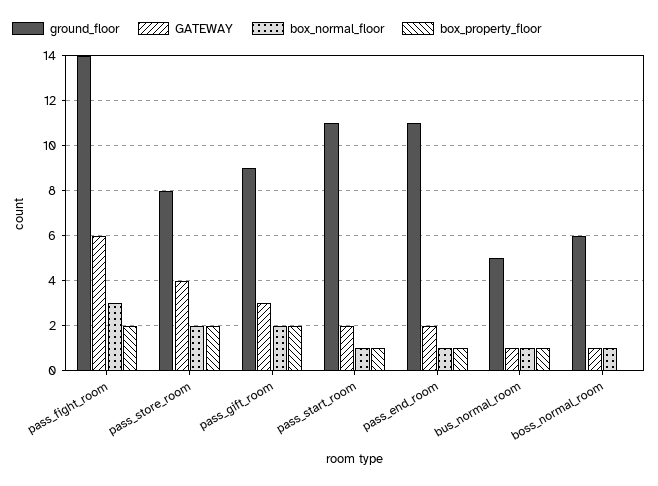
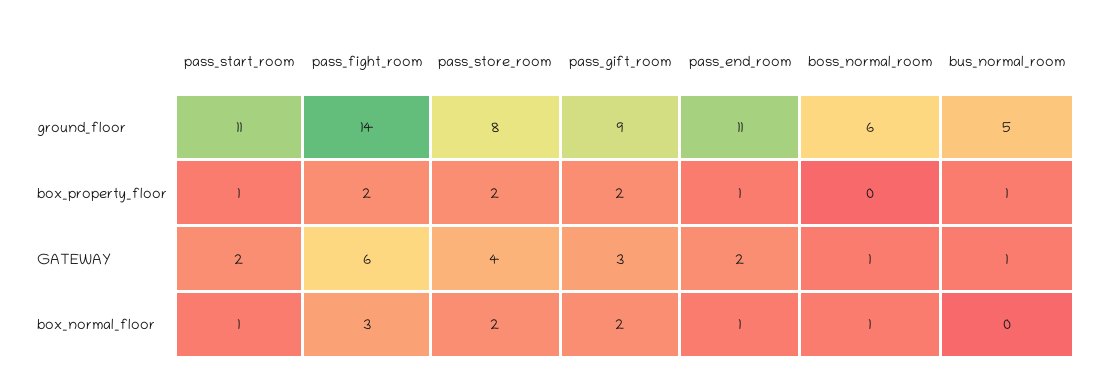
box_normal_floor, bus_normal_room: 1 -> 0

